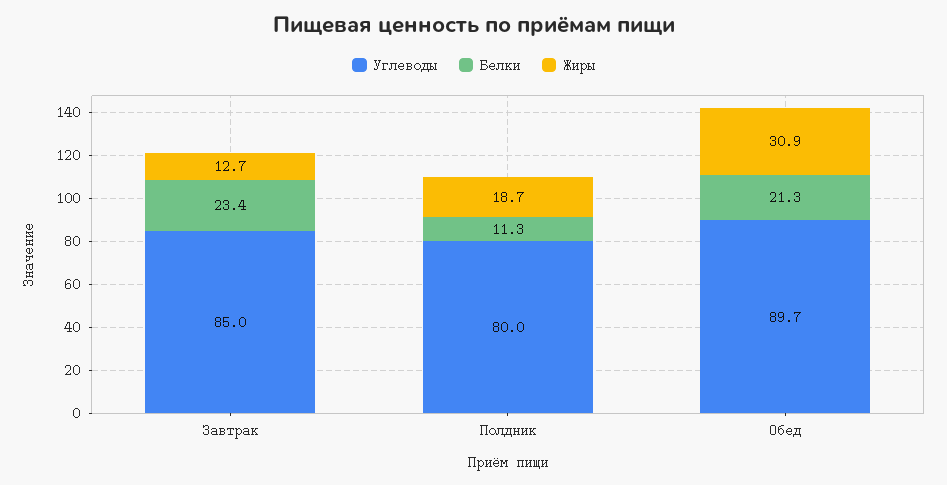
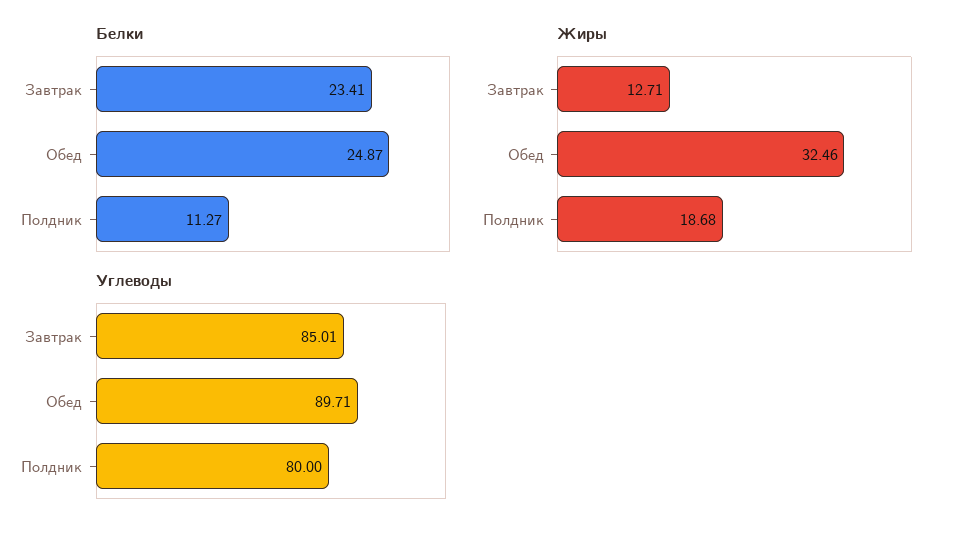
Белки, Обед: 21.3 -> 24.87
Жиры, Обед: 30.9 -> 32.46

